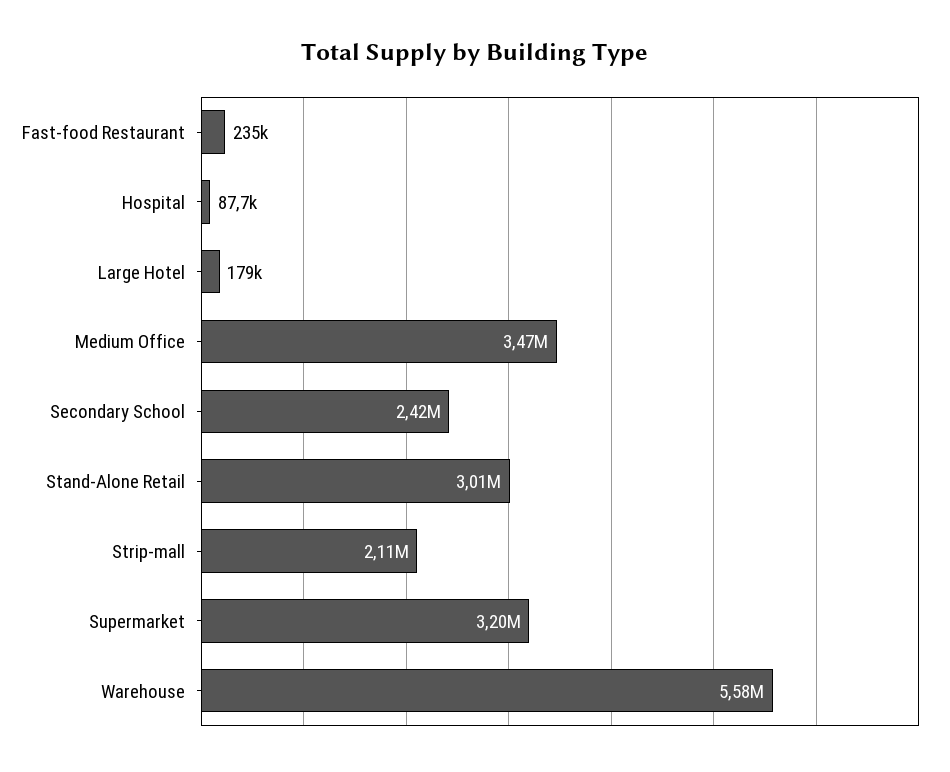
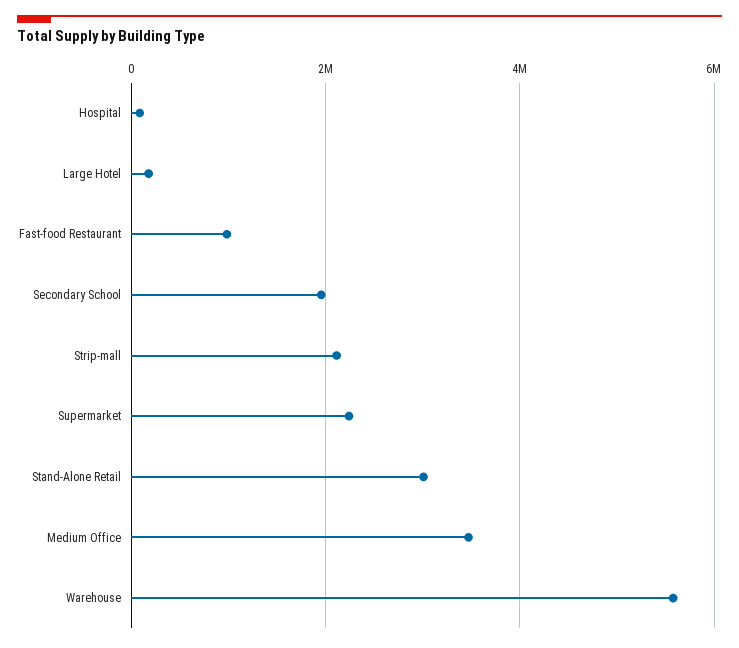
Fast-food Restaurant: 235000 -> 1000000
Secondary School: 2420000 -> 2000000
Supermarket: 3200000 -> 2200000

